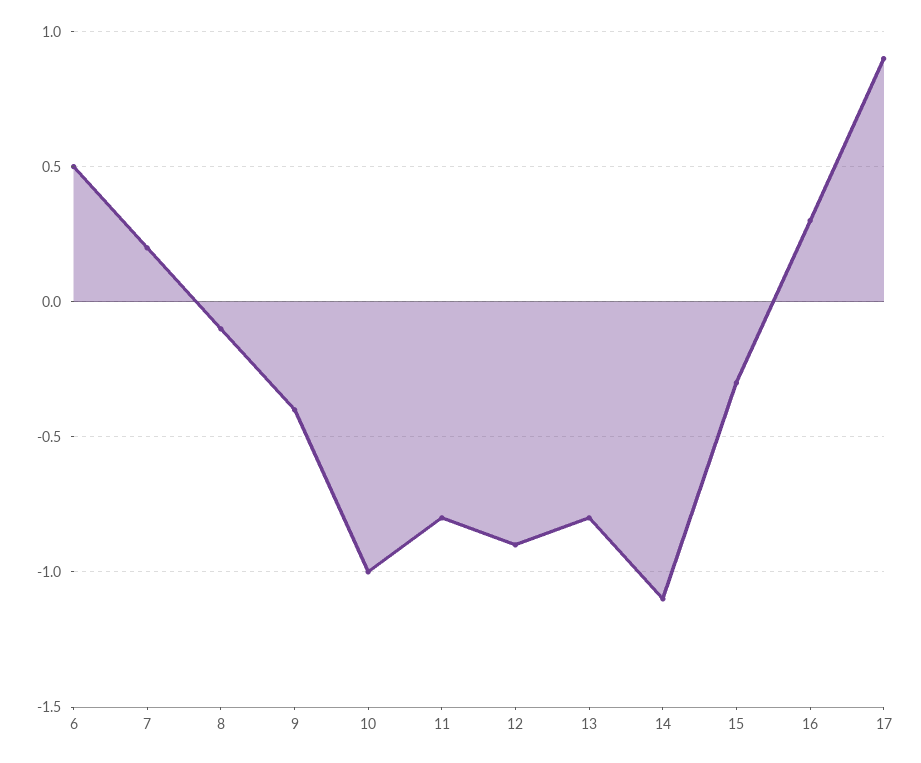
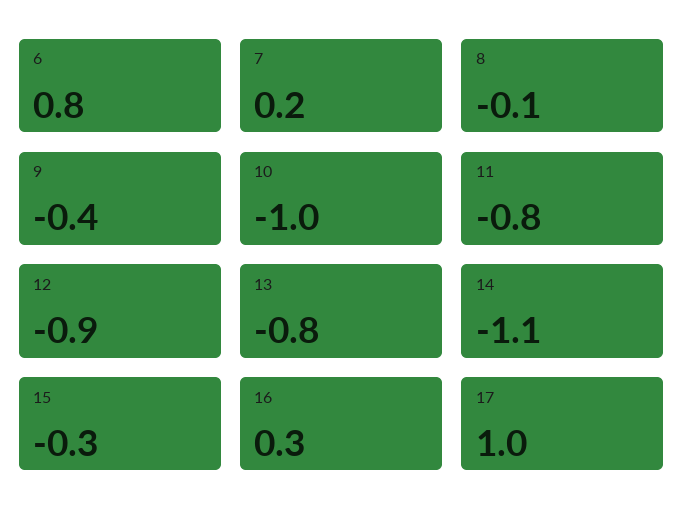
6: 0.5 -> 0.8
17: 0.9 -> 1

